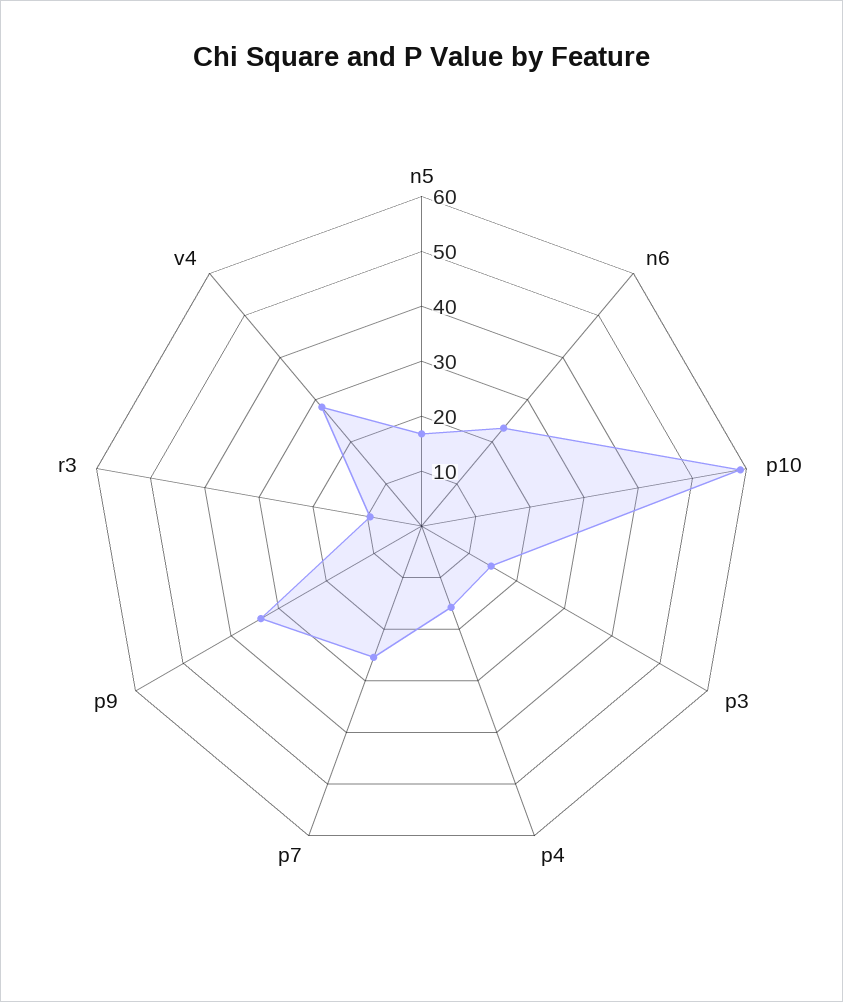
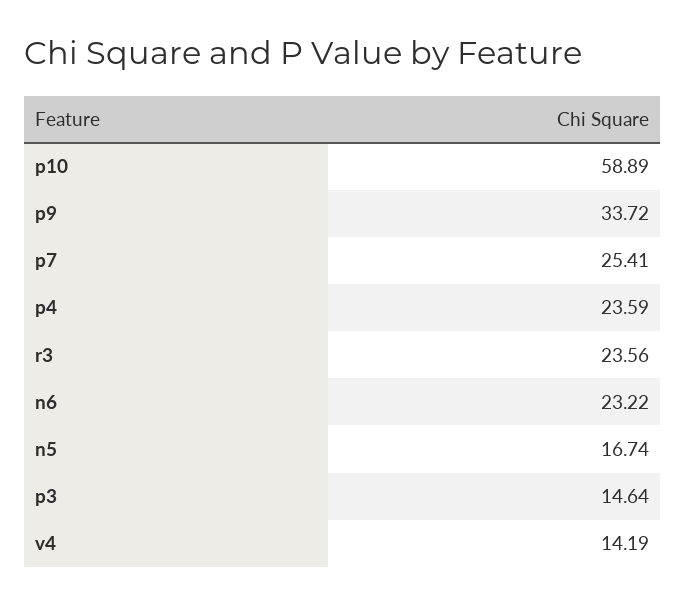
p4: 16 -> 23.59
r3: 10 -> 23.56
v4: 28 -> 14.19

